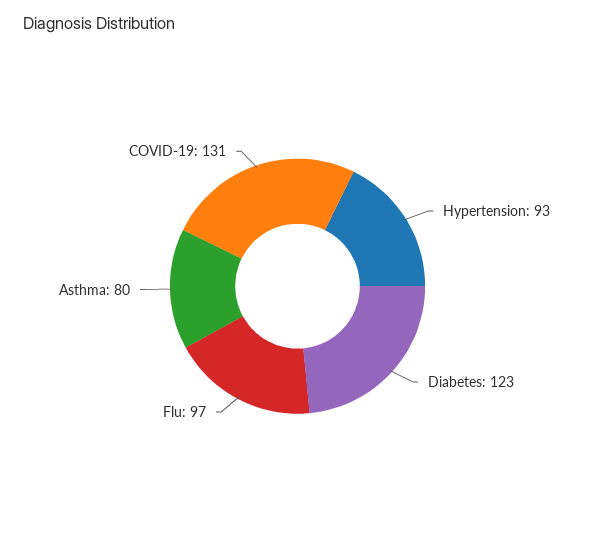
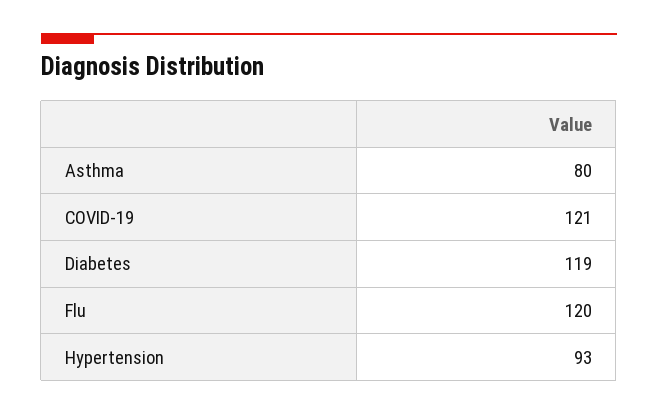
Diabetes: 123 -> 119
Flu: 97 -> 120
COVID-19: 131 -> 121

